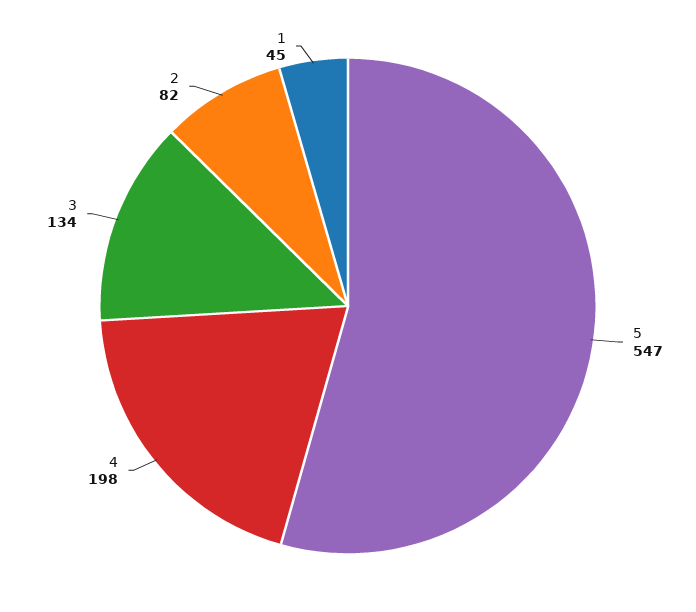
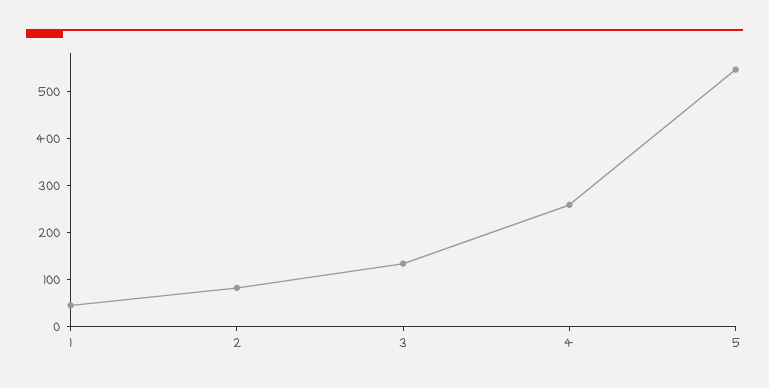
4: 198 -> 260

